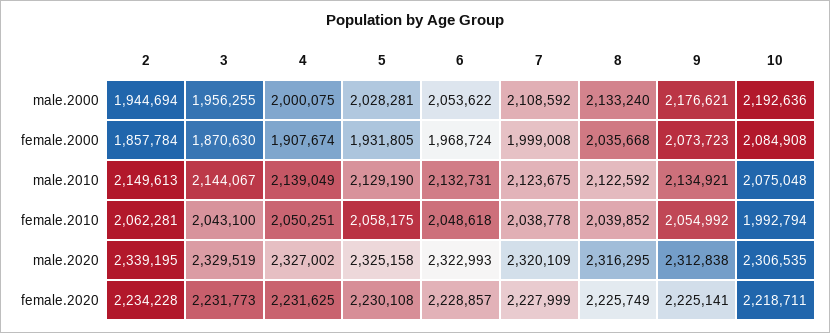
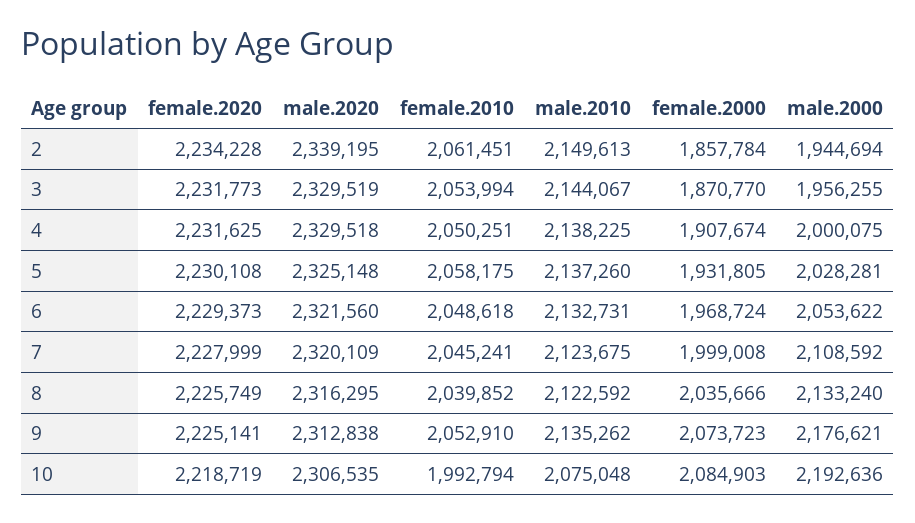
3, female.2000: 1870630 -> 1870770
8, female.2000: 2035668 -> 2035666
10, female.2000: 2084908 -> 2084903
4, male.2010: 2139049 -> 2138225
5, male.2010: 2129190 -> 2137260
9, male.2010: 2134921 -> 2135262
2, female.2010: 2062281 -> 2061451
3, female.2010: 2043100 -> 2053994
7, female.2010: 2038778 -> 2045241
9, female.2010: 2054992 -> 2052910
4, male.2020: 2327002 -> 2329518
5, male.2020: 2325158 -> 2325148
6, male.2020: 2322993 -> 2321560
6, female.2020: 2228857 -> 2229373
10, female.2020: 2218711 -> 2218719

